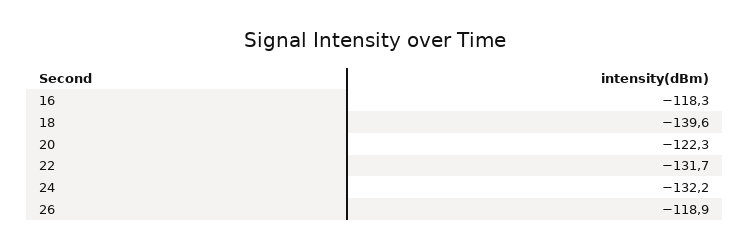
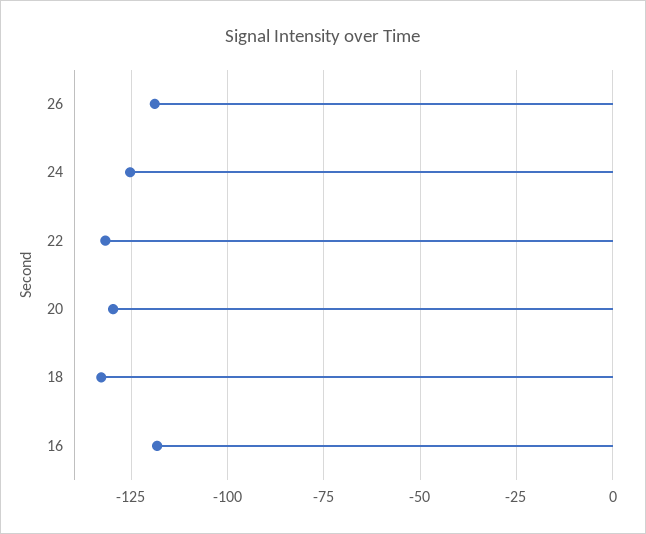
18: -139.6 -> -132.5
20: -122.3 -> -130
24: -132.2 -> -125

